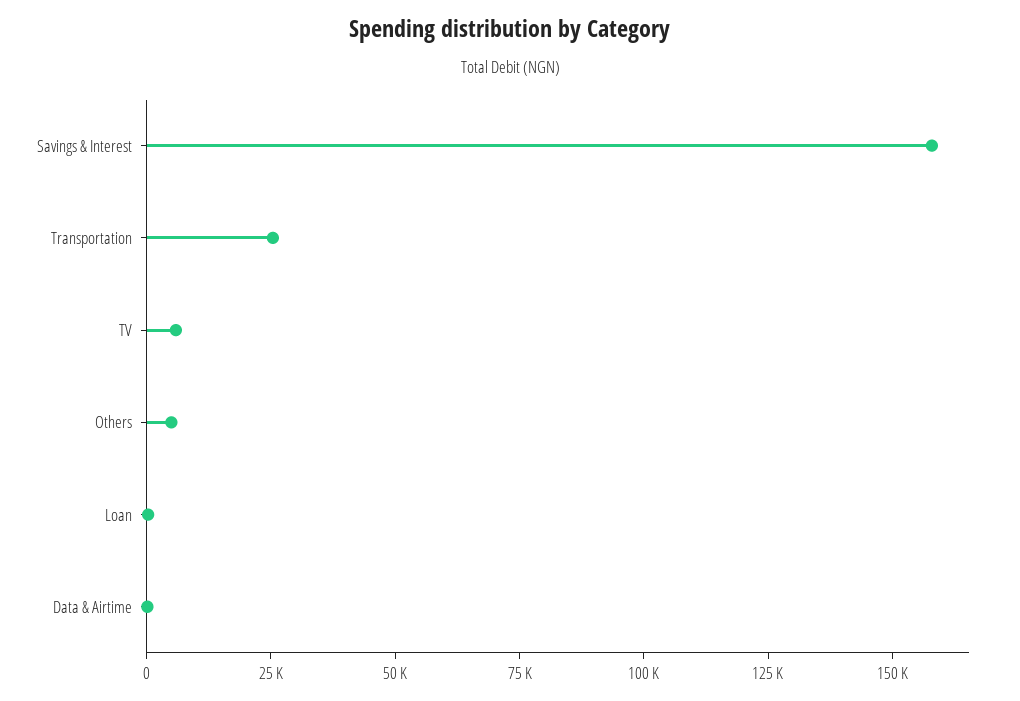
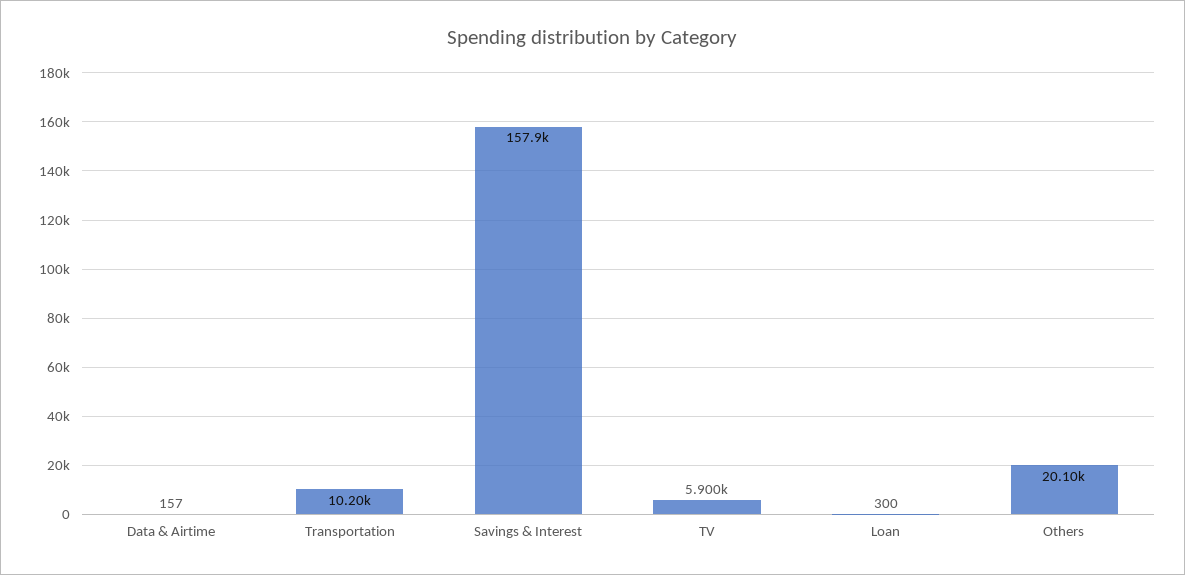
Transportation: 25000 -> 10200
Others: 5000 -> 20100

